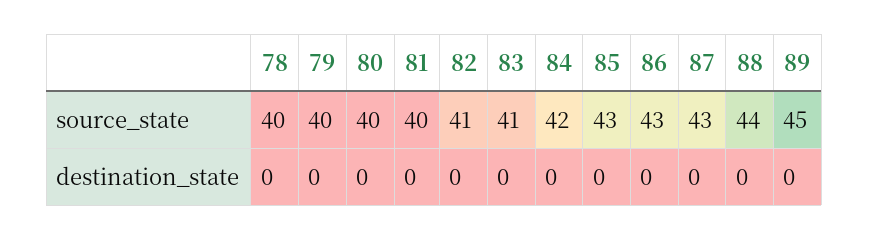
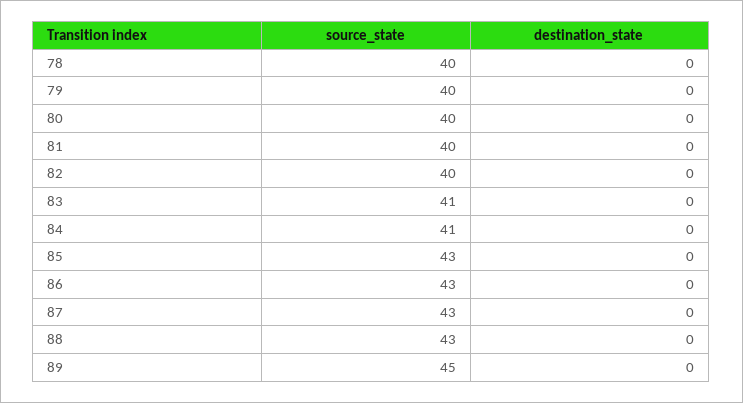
82, source_state: 41 -> 40
84, source_state: 42 -> 41
88, source_state: 44 -> 43

